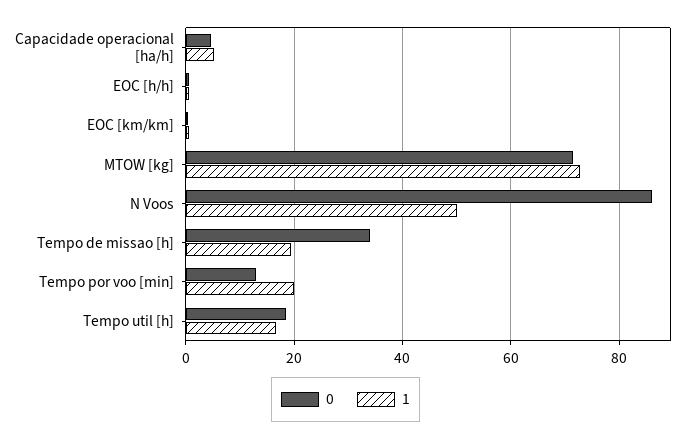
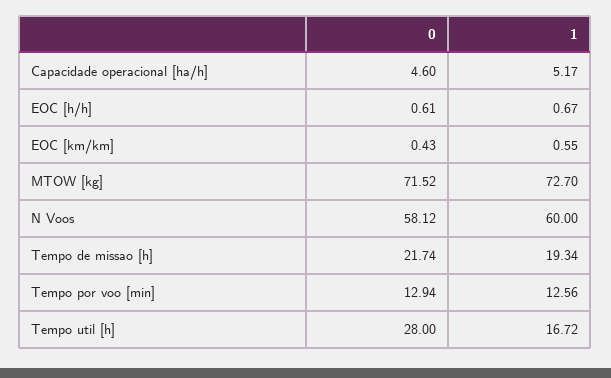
0, N Voos: 86 -> 58.12
1, N Voos: 50 -> 60
0, Tempo de missao [h]: 34 -> 21.74
1, Tempo por voo [min]: 20 -> 12.56
0, Tempo util [h]: 18 -> 28

